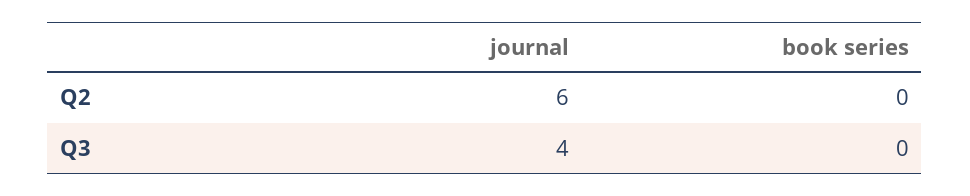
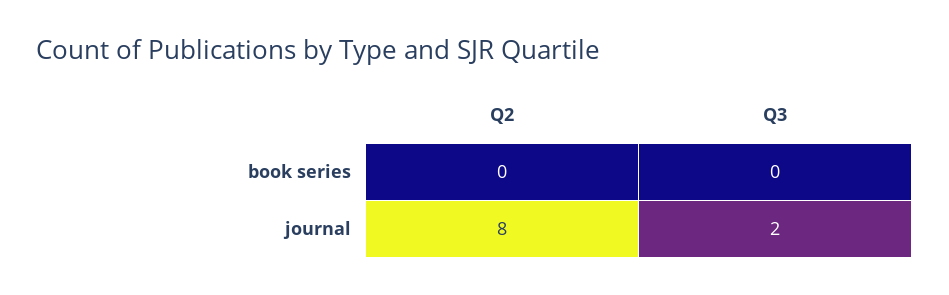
journal, Q2: 6 -> 8
journal, Q3: 4 -> 2

